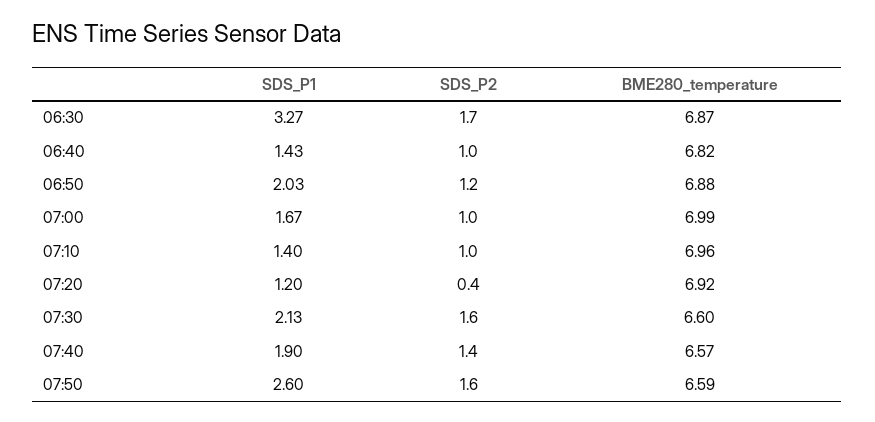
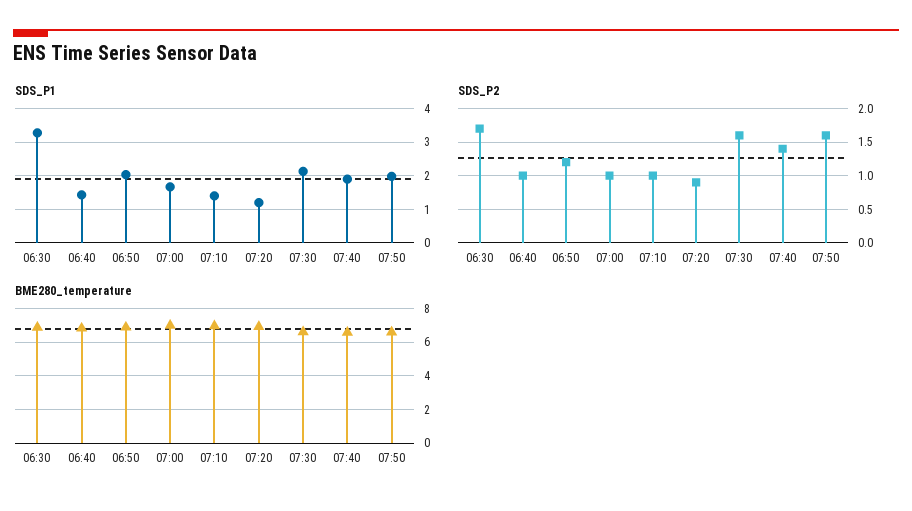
SDS_P2, 07:20: 0.4 -> 0.9
SDS_P1, 07:50: 2.6 -> 2

